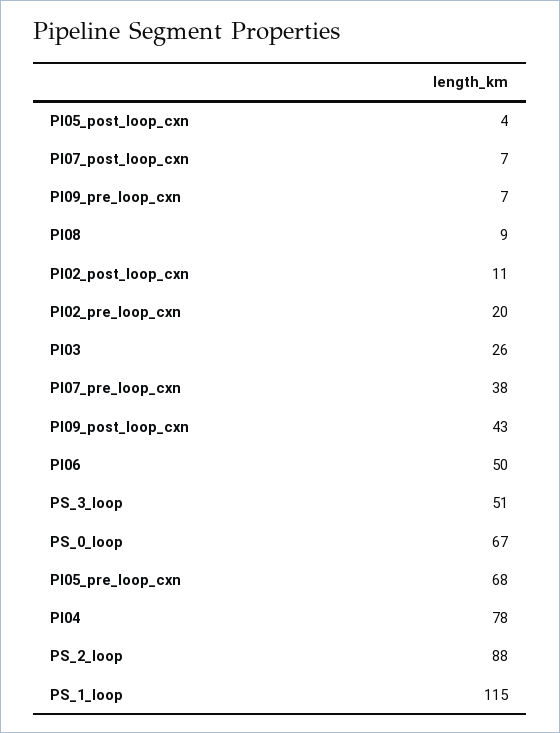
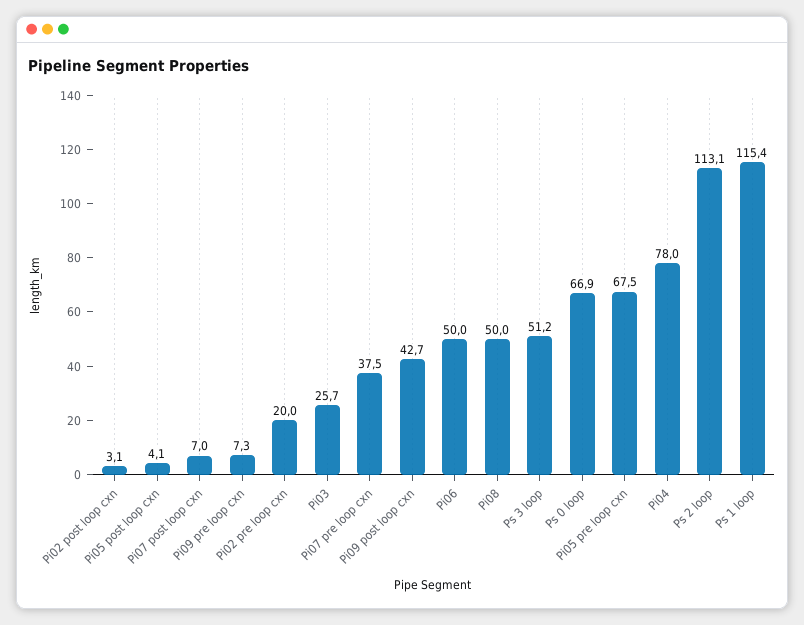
PI08: 9 -> 50
PI02_post_loop_cxn: 11 -> 3.1
PS_2_loop: 88 -> 113.1

